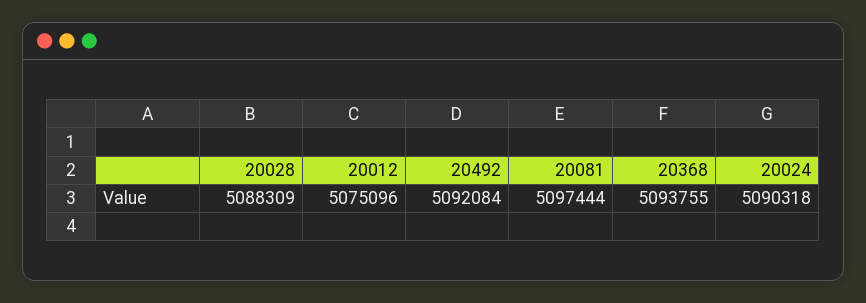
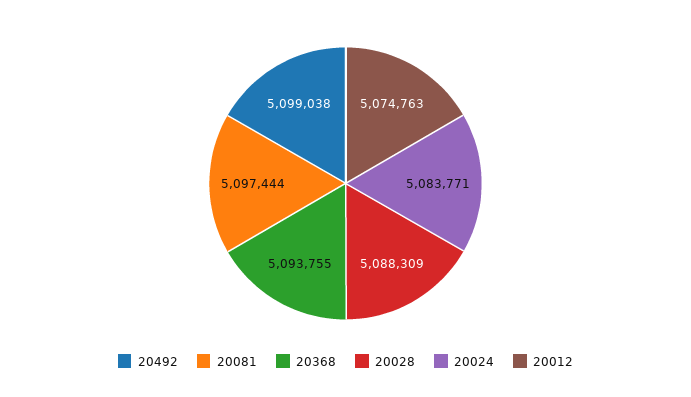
20012: 5075096 -> 5074763
20492: 5092084 -> 5099038
20024: 5090318 -> 5083771

